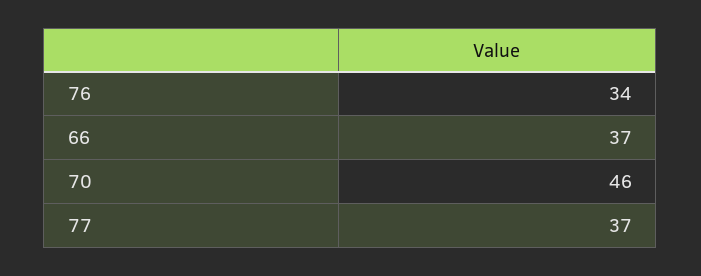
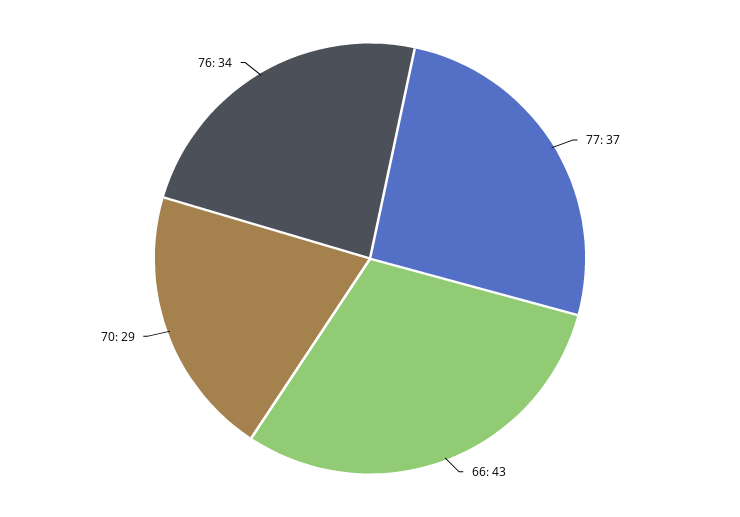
66: 37 -> 43
70: 46 -> 29

